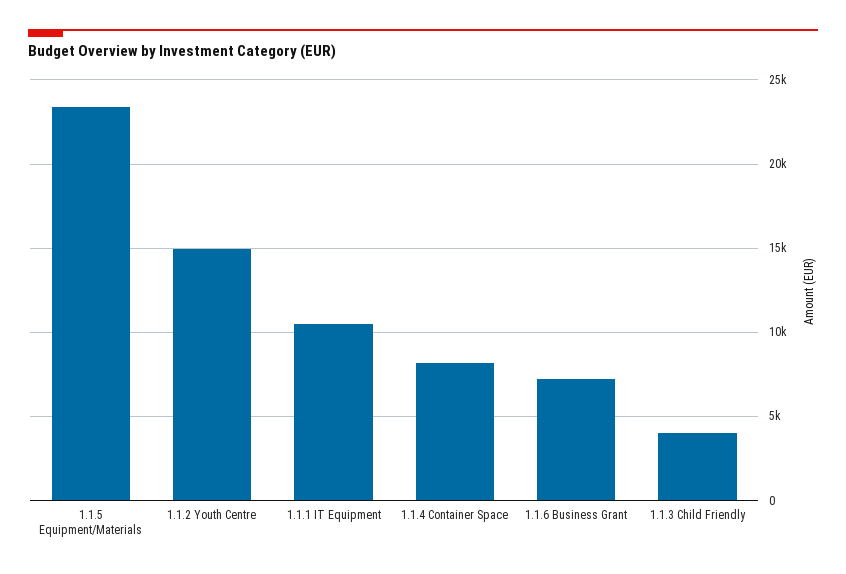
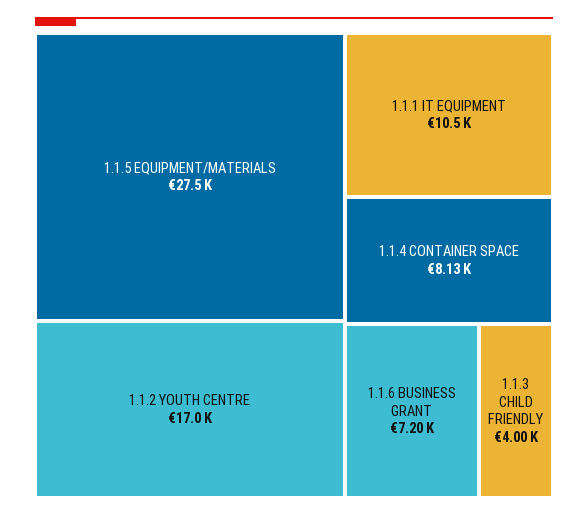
1.1.5 Equipment/Materials: 23500 -> 27500
1.1.2 Youth Centre: 15000 -> 17000

